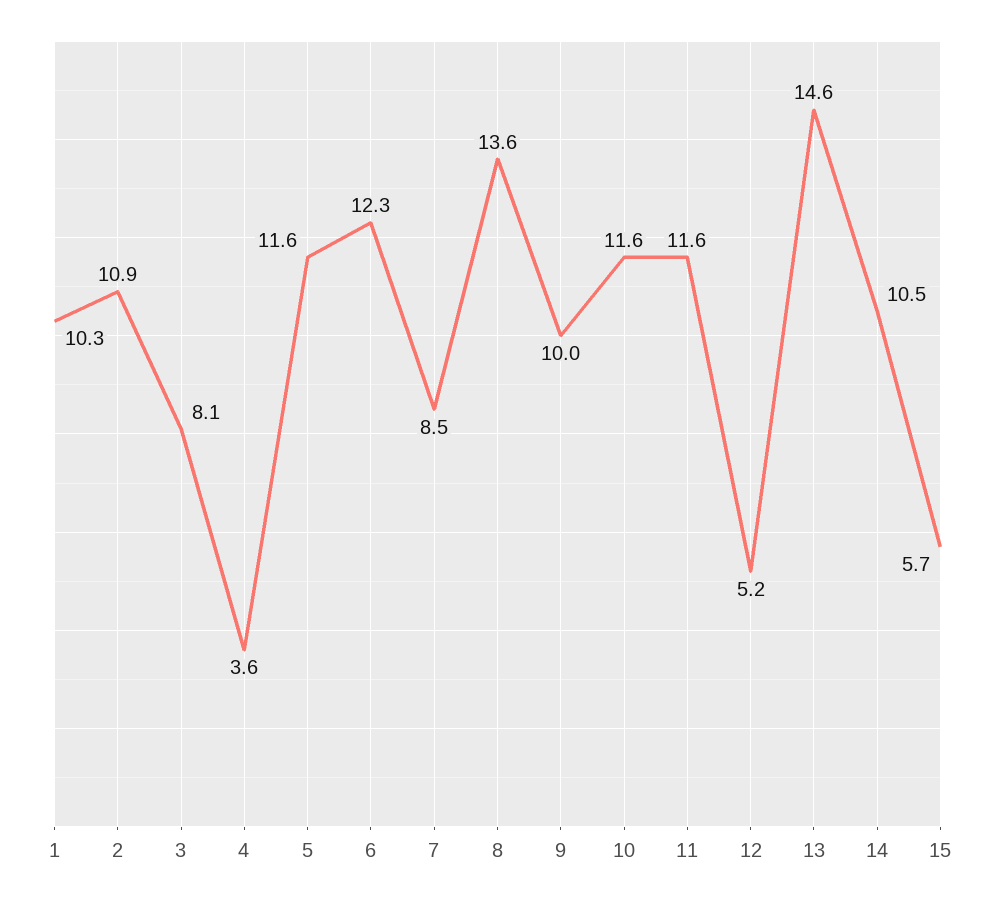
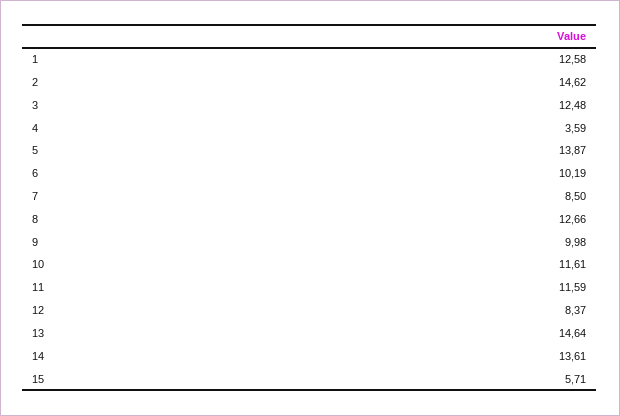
1: 10.3 -> 12.58
2: 10.9 -> 14.62
3: 8.1 -> 12.48
5: 11.6 -> 13.87
6: 12.3 -> 10.19
8: 13.6 -> 12.66
12: 5.2 -> 8.37
14: 10.5 -> 13.61

